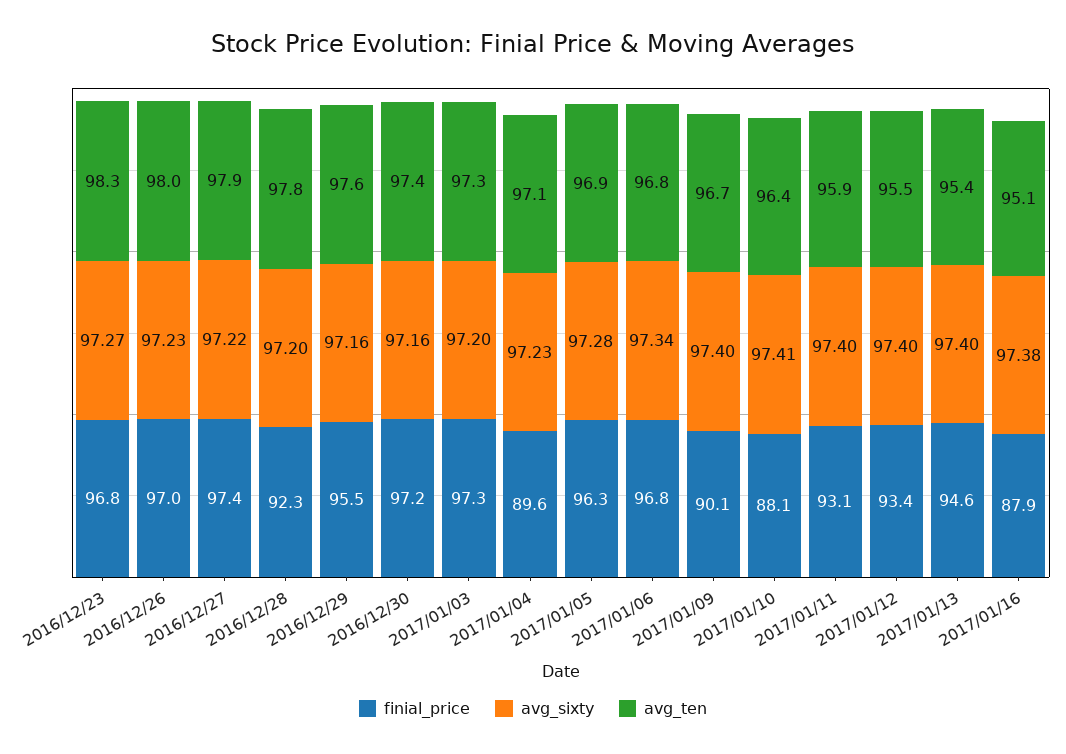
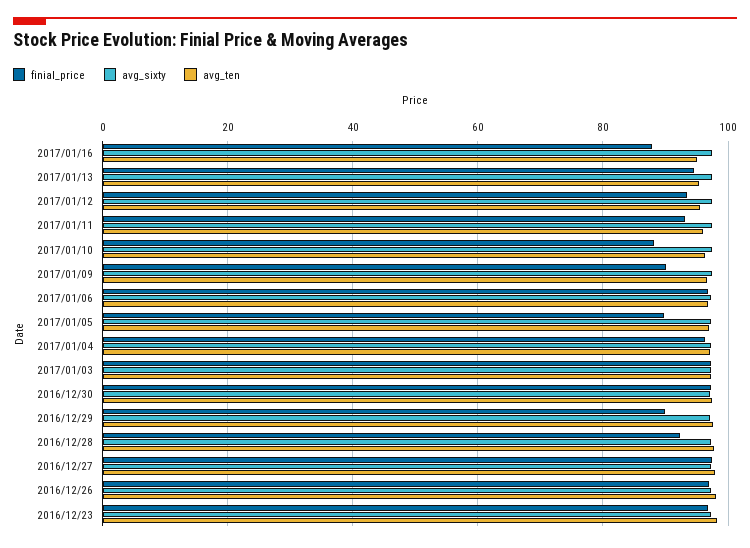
finial_price, 2016/12/29: 95.5 -> 90
finial_price, 2017/01/04: 89.6 -> 96
finial_price, 2017/01/05: 96.3 -> 90

